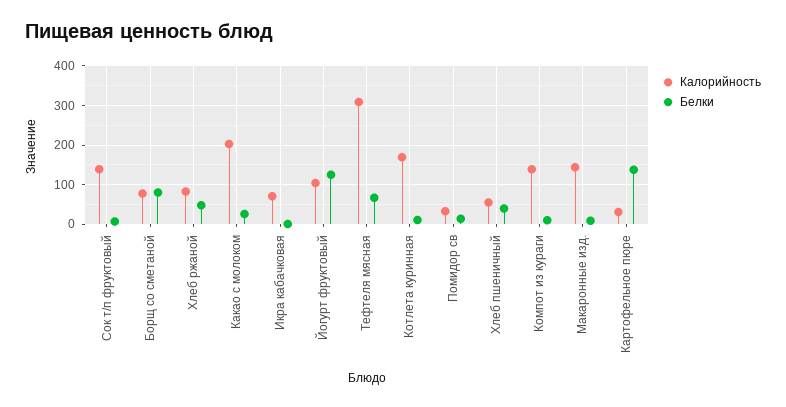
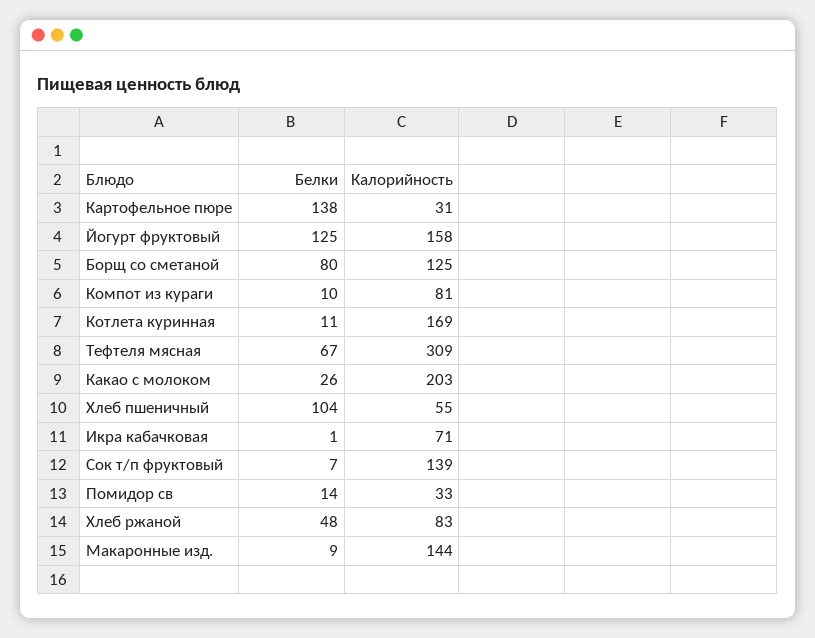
Калорийность, Борщ со сметаной: 80 -> 125
Калорийность, Йогурт фруктовый: 100 -> 158
Белки, Хлеб пшеничный: 40 -> 104
Калорийность, Компот из кураги: 140 -> 81

